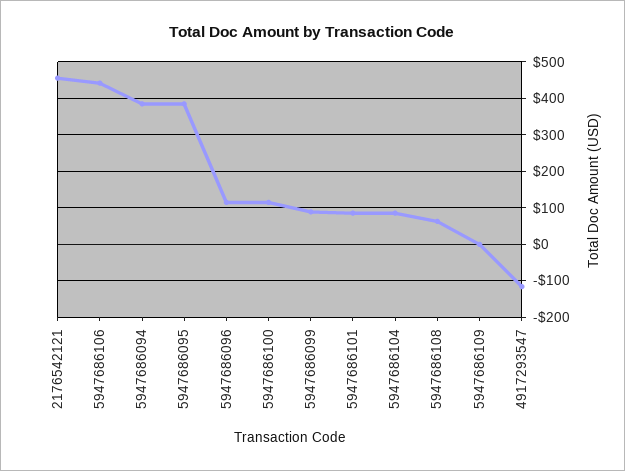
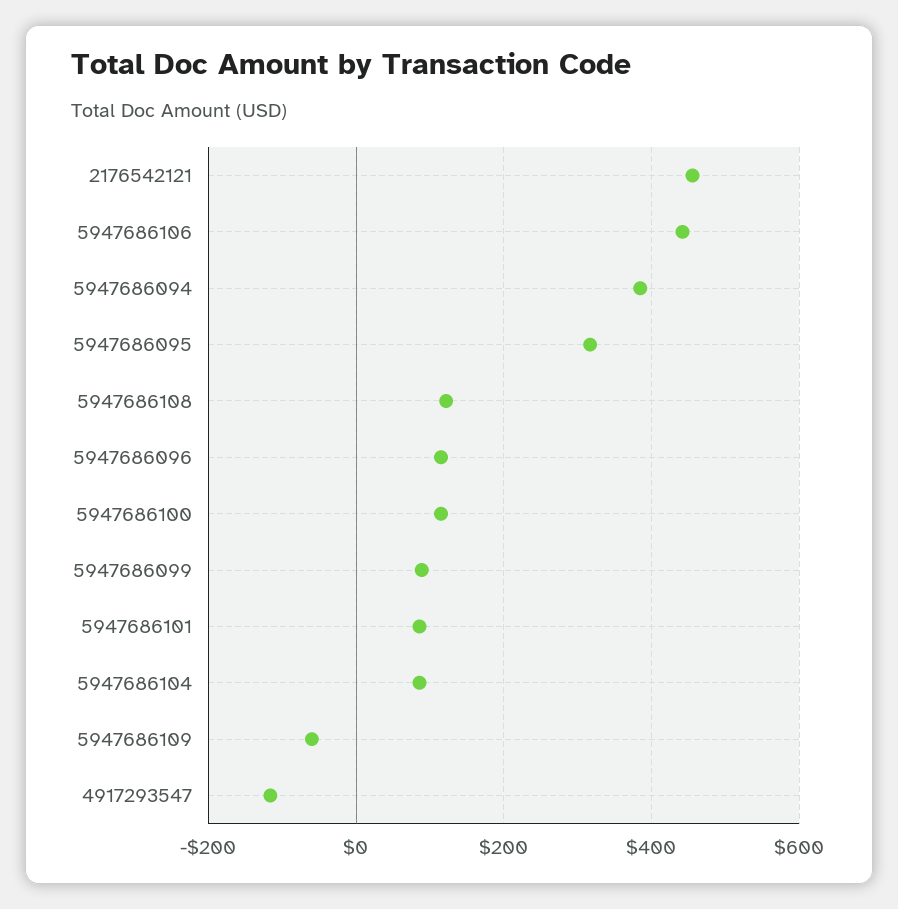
5947686095: 380 -> 320
5947686108: 60 -> 120
5947686109: 0 -> -60

